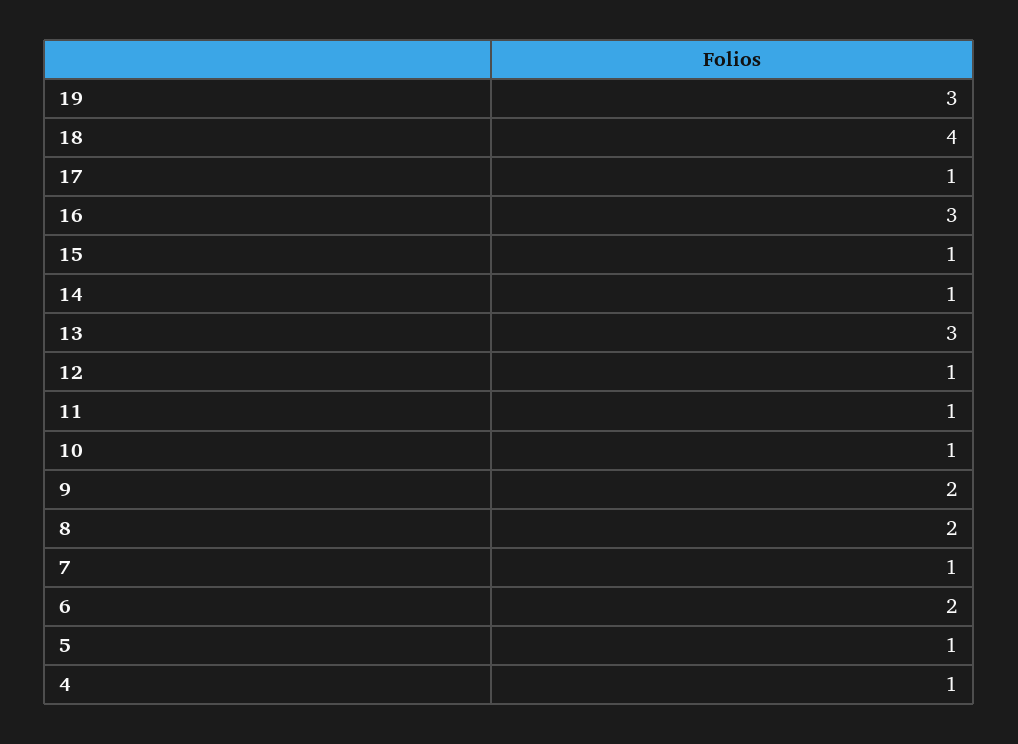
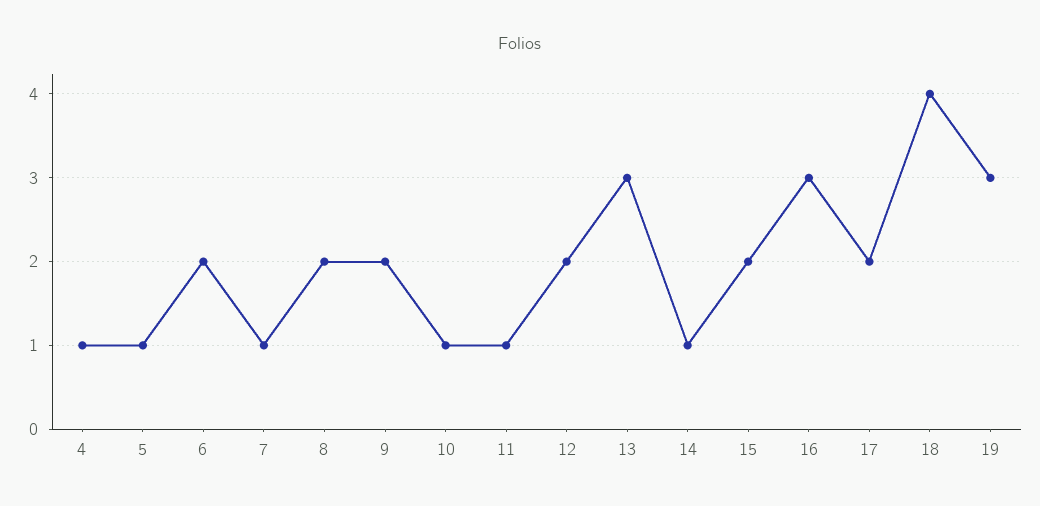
17: 1 -> 2
15: 1 -> 2
12: 1 -> 2

